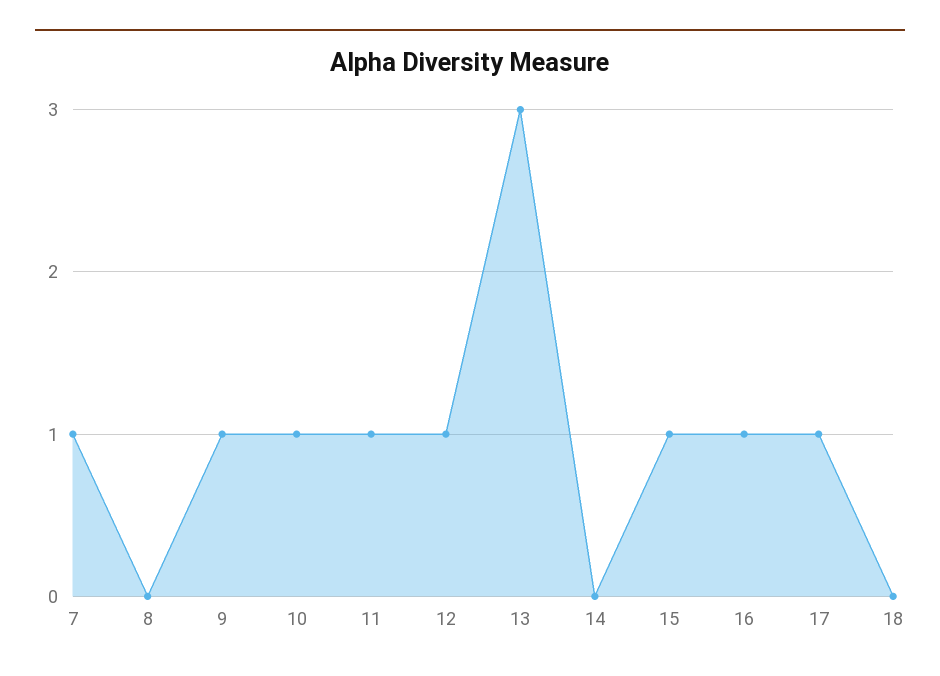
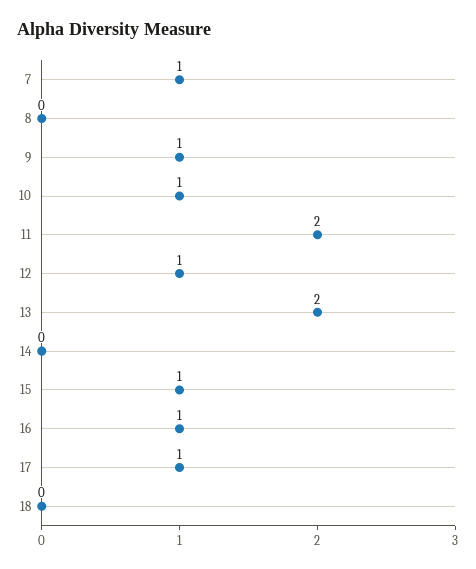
11: 1 -> 2
13: 3 -> 2

